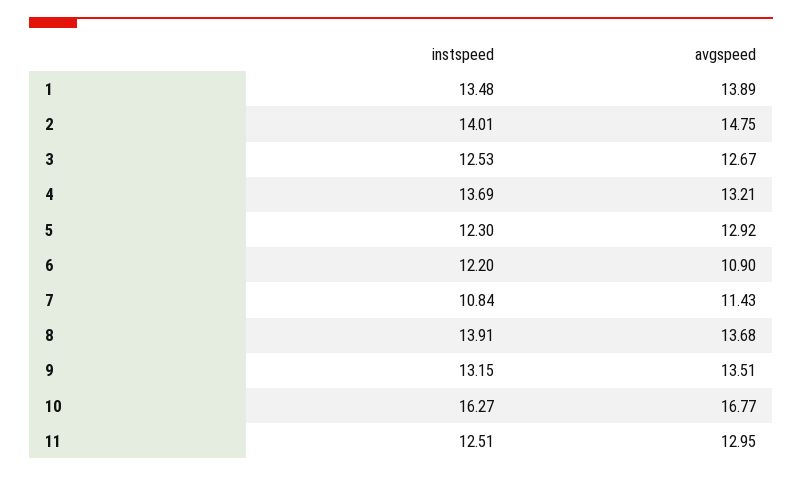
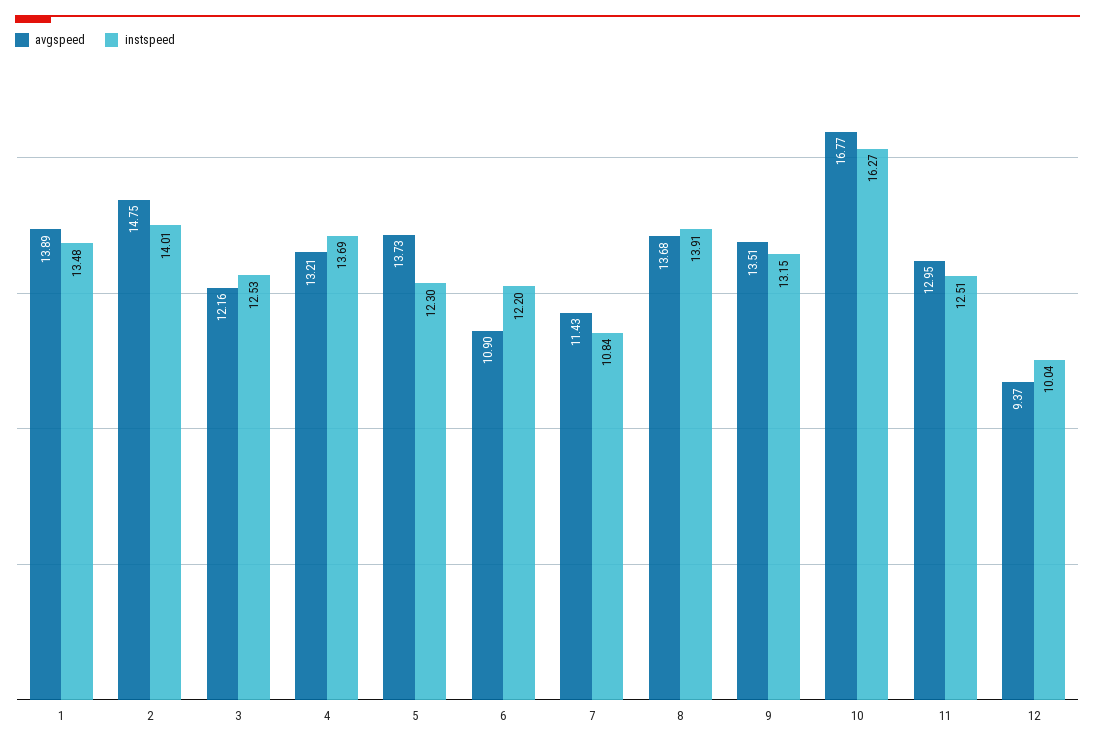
avgspeed, 3: 12.67 -> 12.16
avgspeed, 5: 12.92 -> 13.73
avgspeed, 12: none -> 9.37
instspeed, 12: none -> 10.04

